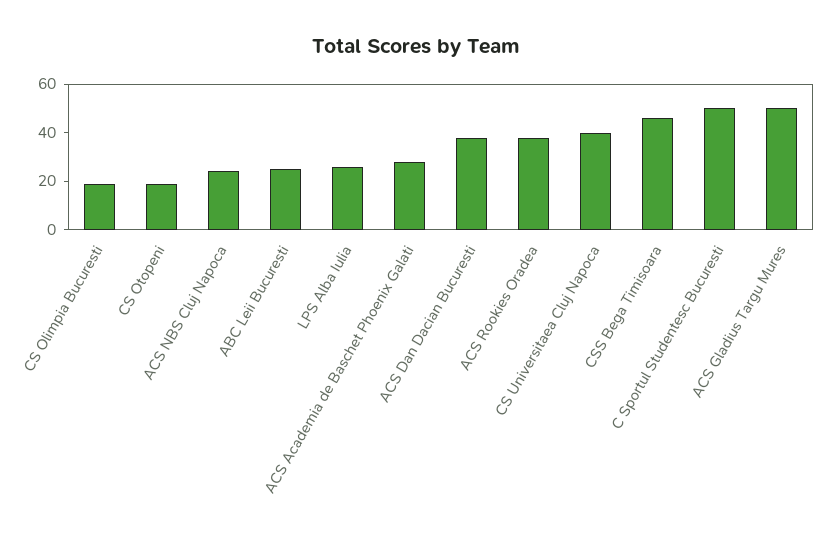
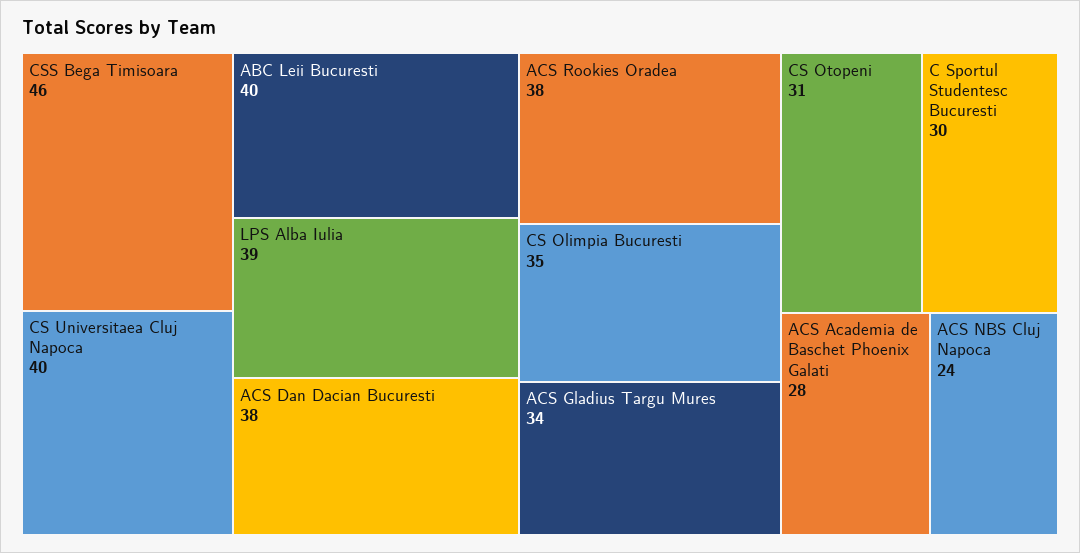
CS Olimpia Bucuresti: 20 -> 35
CS Otopeni: 20 -> 31
ABC Leii Bucuresti: 25 -> 40
LPS Alba Iulia: 25 -> 39
C Sportul Studentesc Bucuresti: 50 -> 30
ACS Gladius Targu Mures: 50 -> 34

